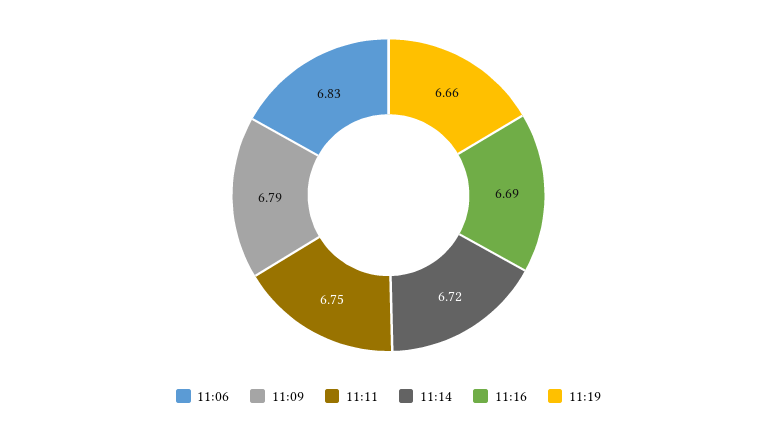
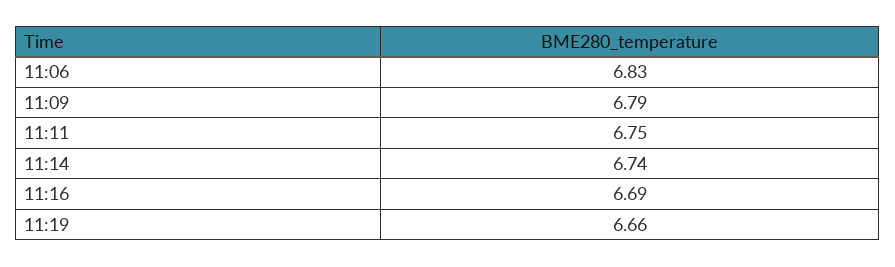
11:14: 6.72 -> 6.74

